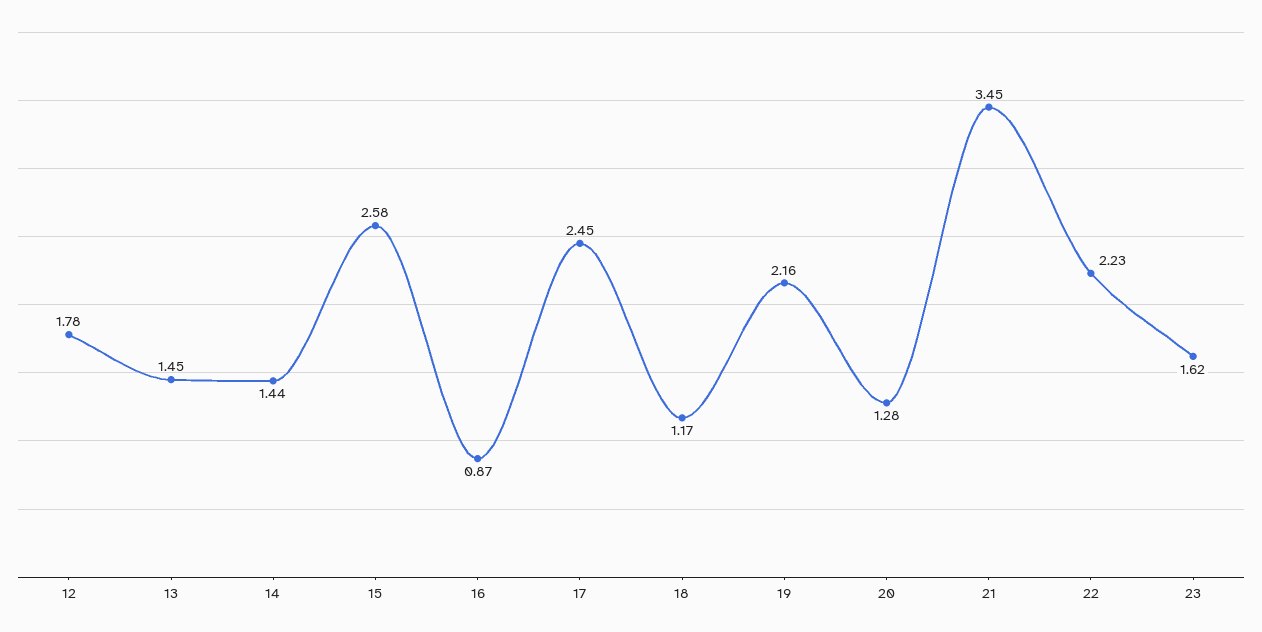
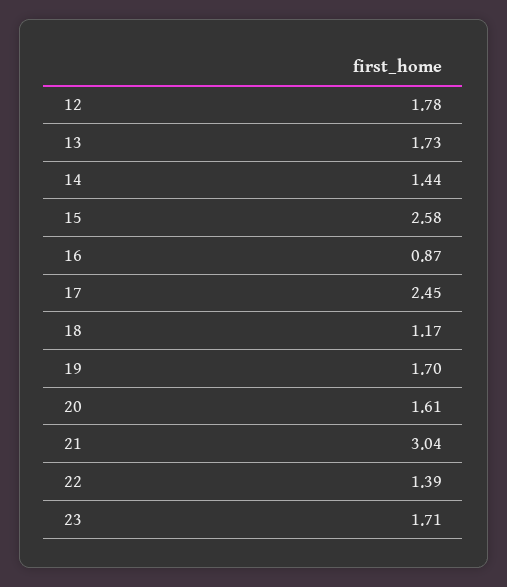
13: 1.45 -> 1.73
19: 2.16 -> 1.7
20: 1.28 -> 1.61
21: 3.45 -> 3.04
22: 2.23 -> 1.39
23: 1.62 -> 1.71

